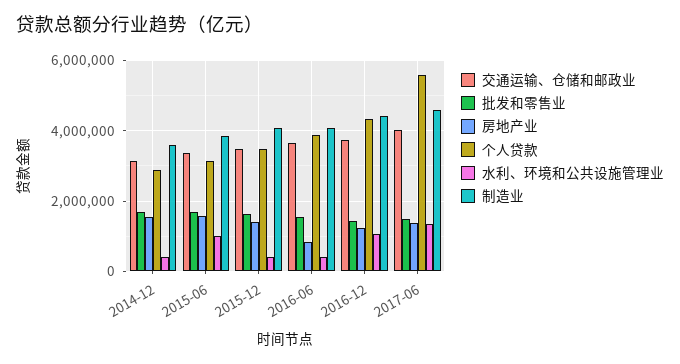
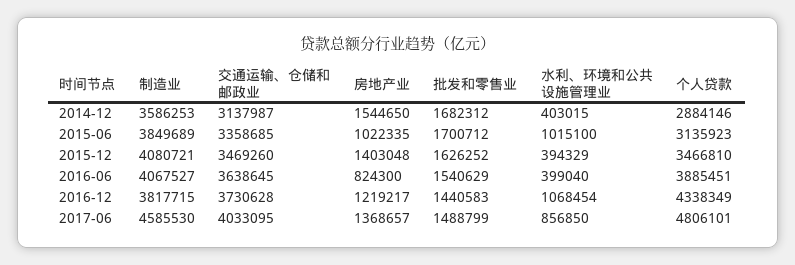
房地产业, 2015-06: 1600000 -> 1022335
制造业, 2016-12: 4400000 -> 3817715
个人贷款, 2017-06: 5600000 -> 4806101
水利、环境和公共设施管理业, 2017-06: 1400000 -> 856850

